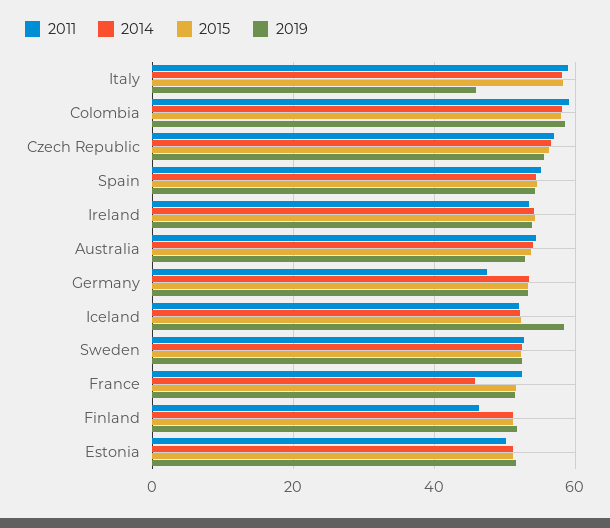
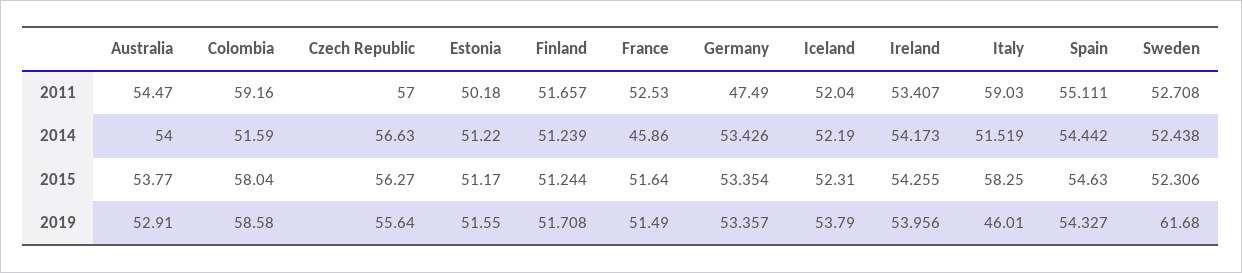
2014, Italy: 58 -> 51.519
2014, Colombia: 58 -> 51.59
2019, Iceland: 58 -> 53.79
2019, Sweden: 52 -> 61.68
2011, Finland: 46 -> 51.657

